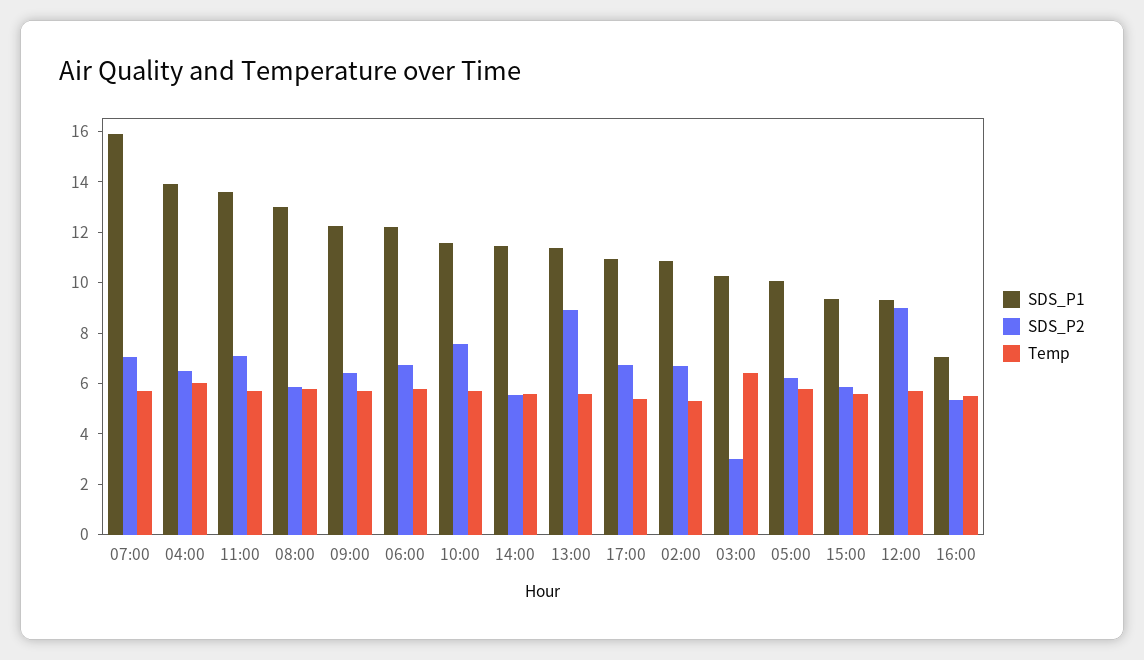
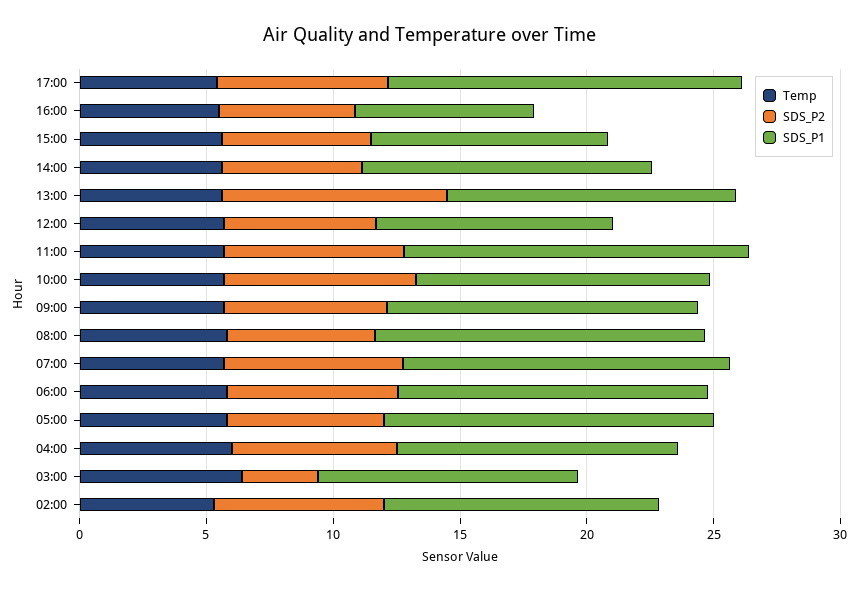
SDS_P1, 07:00: 16 -> 13
SDS_P1, 04:00: 14 -> 11
SDS_P1, 17:00: 11 -> 14
SDS_P1, 05:00: 10 -> 13
SDS_P2, 12:00: 9 -> 6

